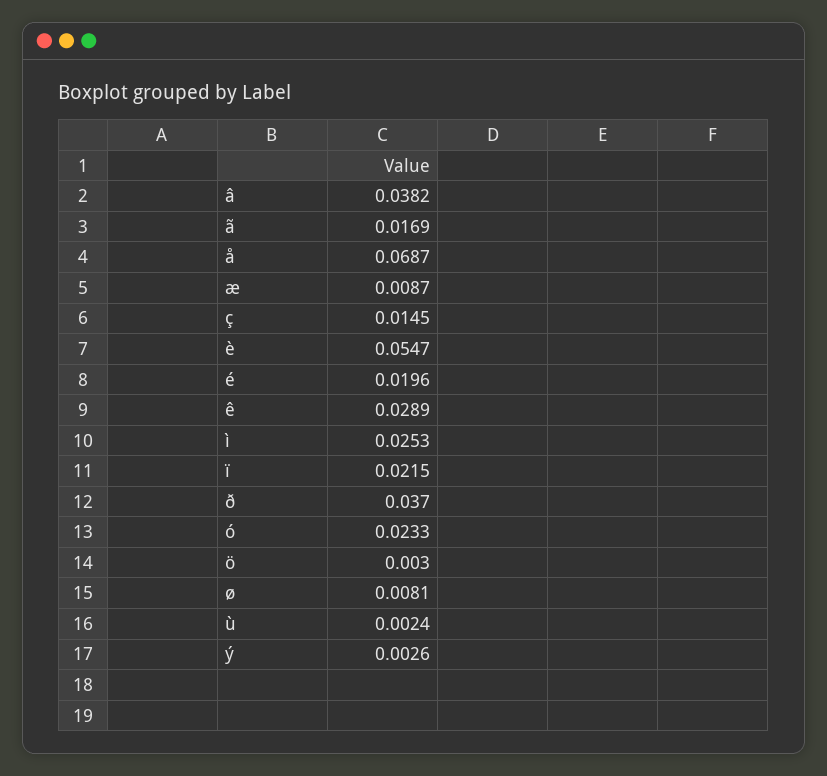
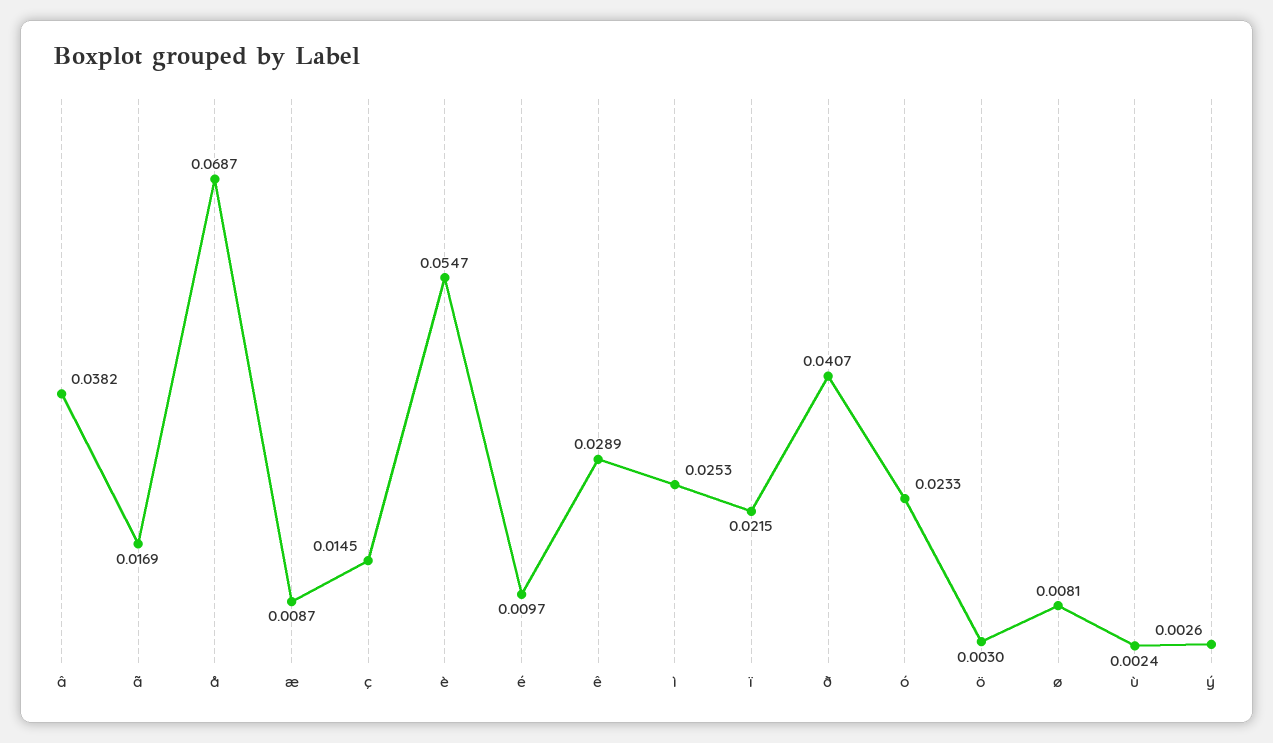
é: 0.0196 -> 0.0097
ð: 0.037 -> 0.0407

